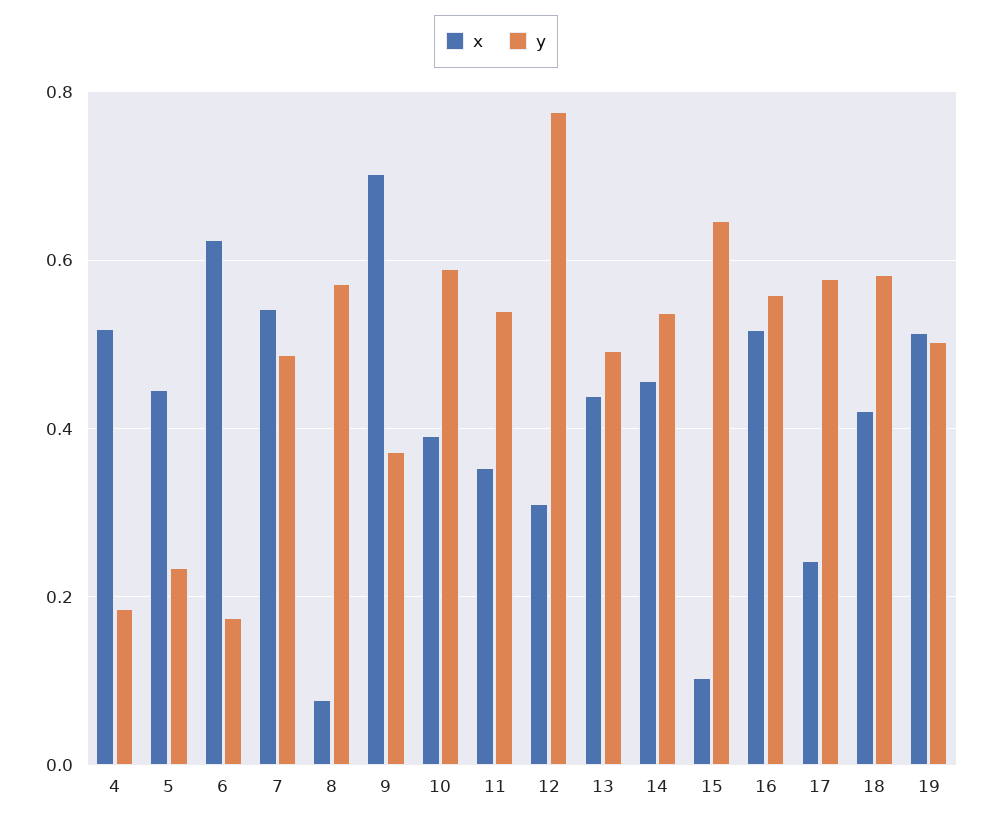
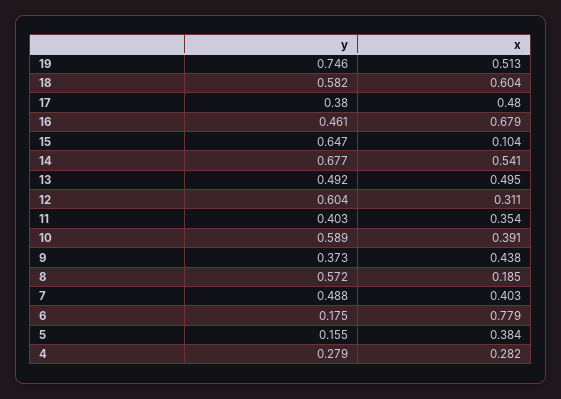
x, 4: 0.52 -> 0.282
y, 4: 0.18 -> 0.279
x, 5: 0.44 -> 0.384
y, 5: 0.24 -> 0.155
x, 6: 0.62 -> 0.779
x, 7: 0.54 -> 0.403
x, 8: 0.08 -> 0.185
x, 9: 0.7 -> 0.438
y, 11: 0.54 -> 0.403
y, 12: 0.78 -> 0.604
x, 13: 0.44 -> 0.495
x, 14: 0.46 -> 0.541
y, 14: 0.54 -> 0.677
x, 16: 0.52 -> 0.679
y, 16: 0.56 -> 0.461
x, 17: 0.24 -> 0.48
y, 17: 0.58 -> 0.38
x, 18: 0.42 -> 0.604
y, 19: 0.5 -> 0.746

